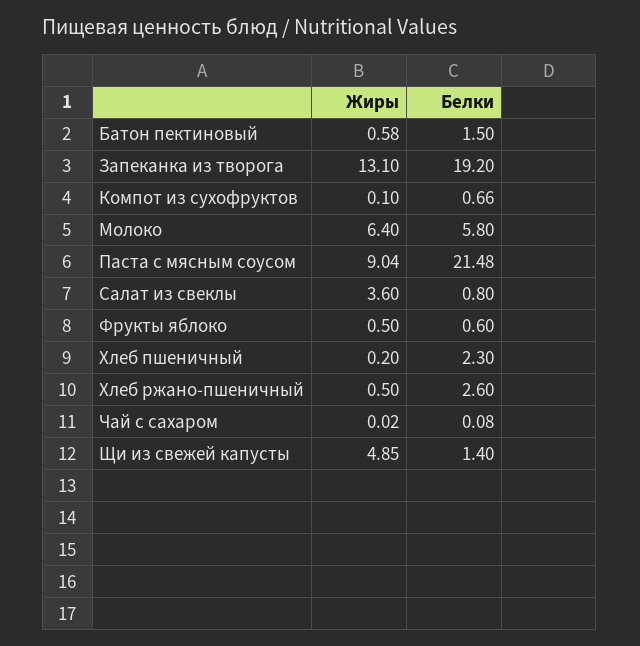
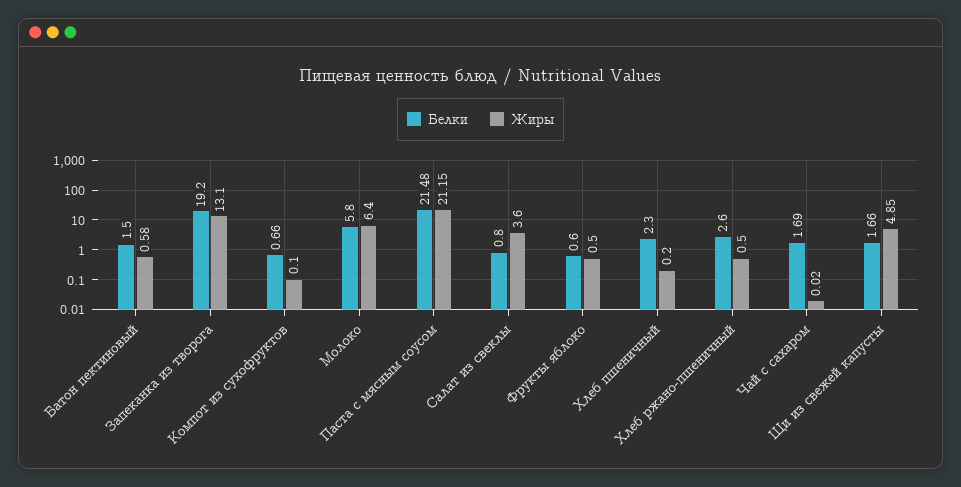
Жиры, Паста с мясным соусом: 9.04 -> 21.15
Белки, Чай с сахаром: 0.08 -> 1.69
Белки, Щи из свежей капусты: 1.4 -> 1.66

